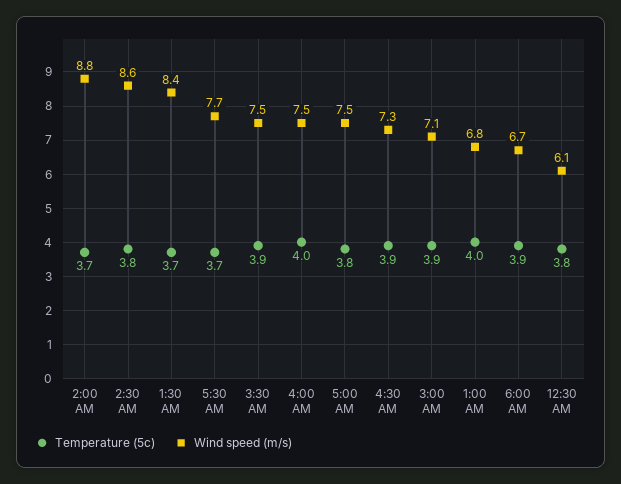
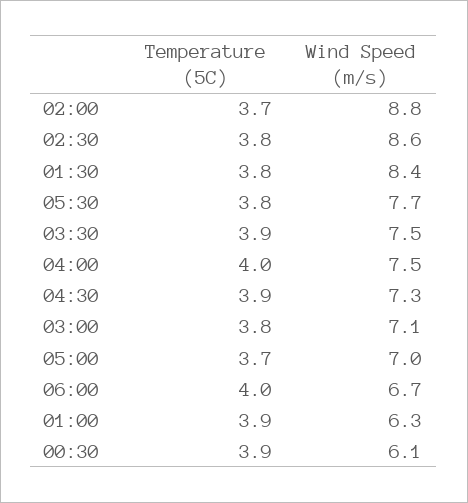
Temperature (5c), 1:30 AM: 3.7 -> 3.8
Temperature (5c), 5:30 AM: 3.7 -> 3.8
Temperature (5c), 5:00 AM: 3.8 -> 3.7
Wind speed (m/s), 5:00 AM: 7.5 -> 7
Temperature (5c), 3:00 AM: 3.9 -> 3.8
Temperature (5c), 1:00 AM: 4 -> 3.9
Wind speed (m/s), 1:00 AM: 6.8 -> 6.3
Temperature (5c), 6:00 AM: 3.9 -> 4
Temperature (5c), 12:30 AM: 3.8 -> 3.9

